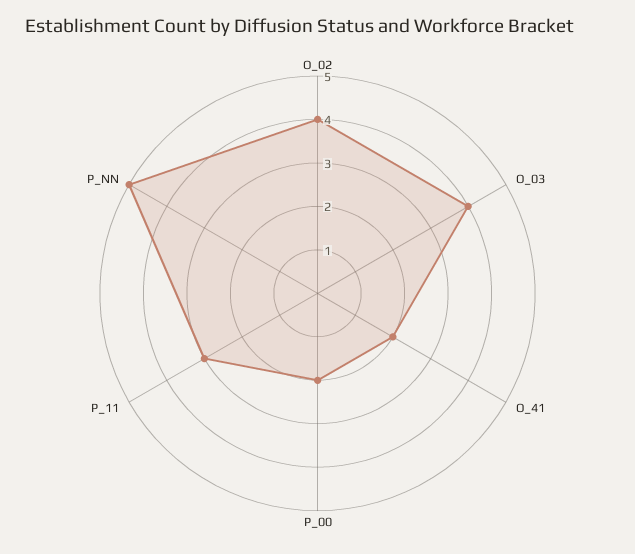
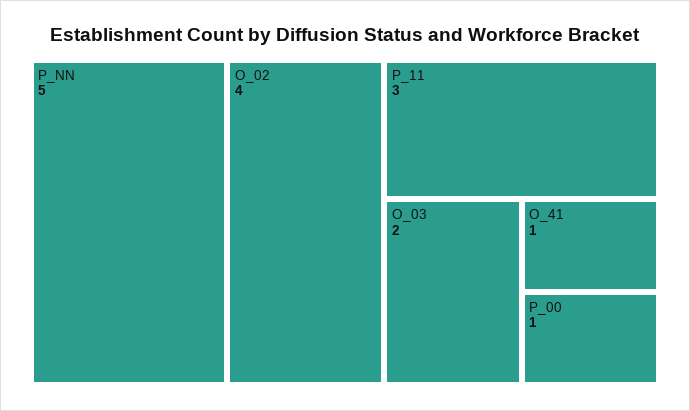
O_03: 4 -> 2
O_41: 2 -> 1
P_00: 2 -> 1

